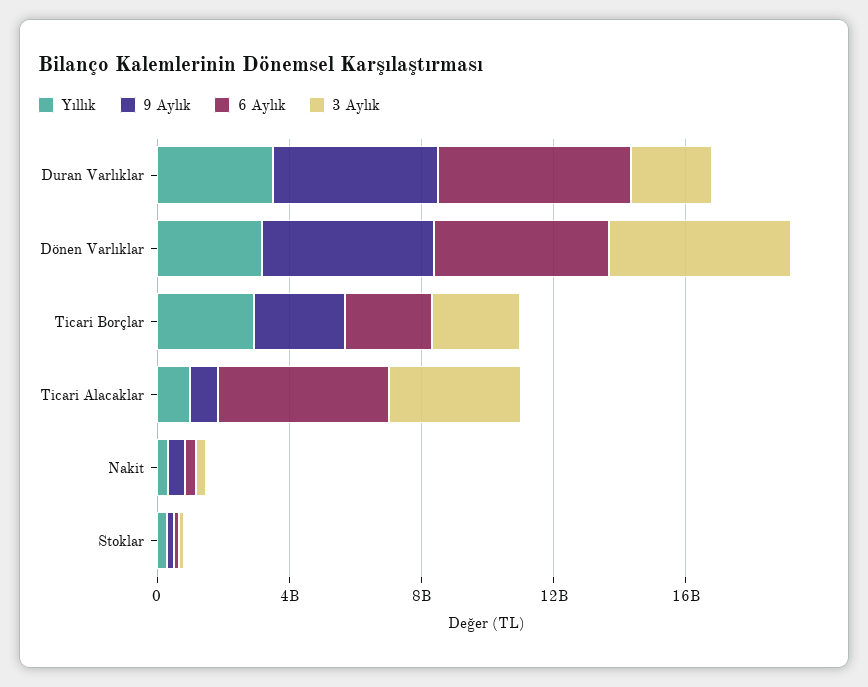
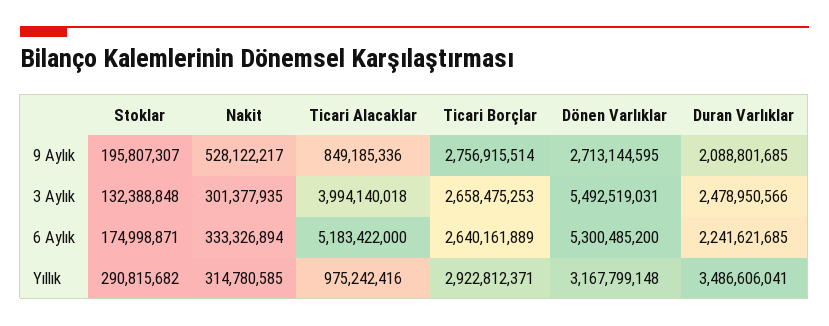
9 Aylık, Duran Varlıklar: 5000000000 -> 2088801685
6 Aylık, Duran Varlıklar: 6000000000 -> 2241621685
9 Aylık, Dönen Varlıklar: 5000000000 -> 2713144595

